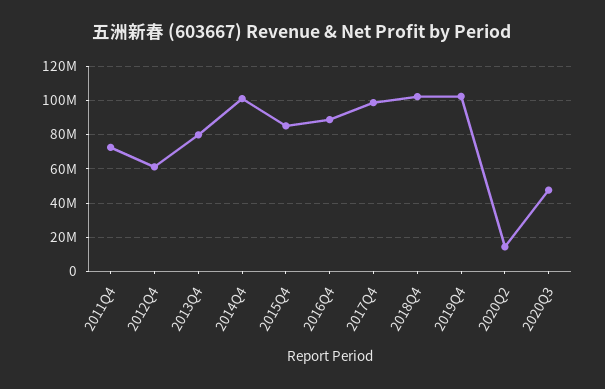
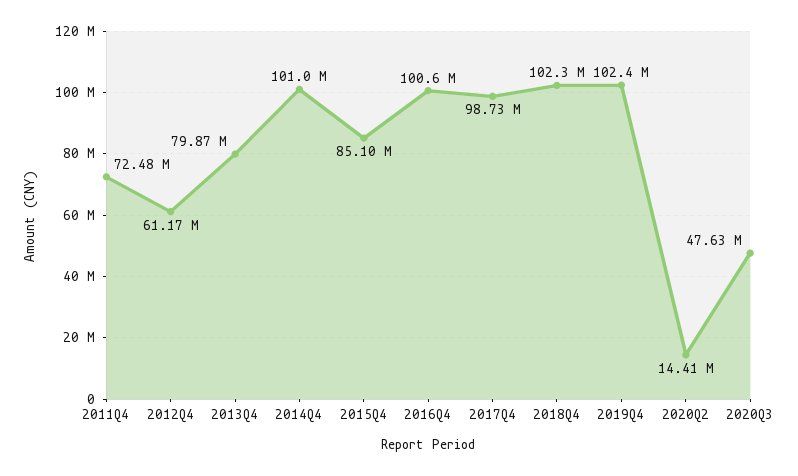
2016Q4: 90000000 -> 100600000

